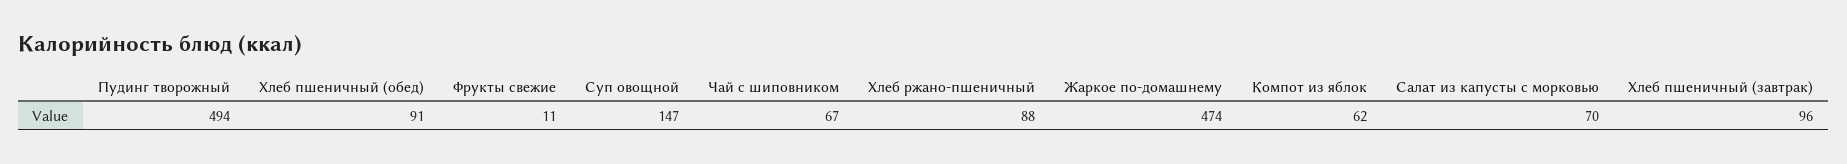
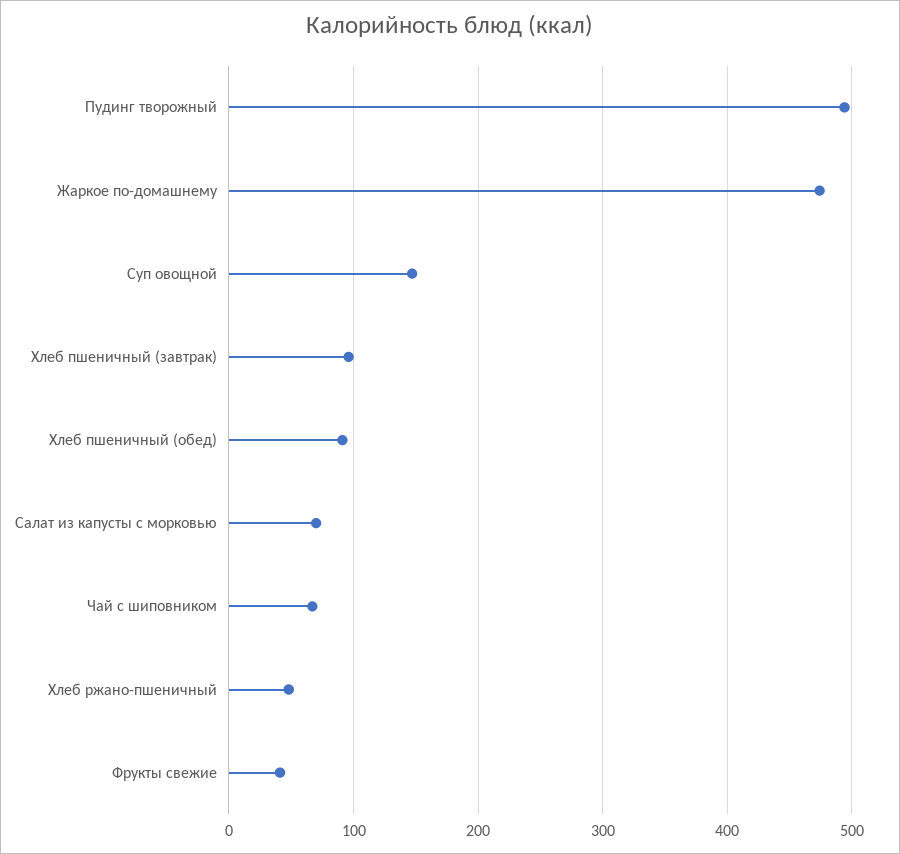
Фрукты свежие: 11 -> 40
Хлеб ржано-пшеничный: 88 -> 50
Компот из яблок: 62 -> none

